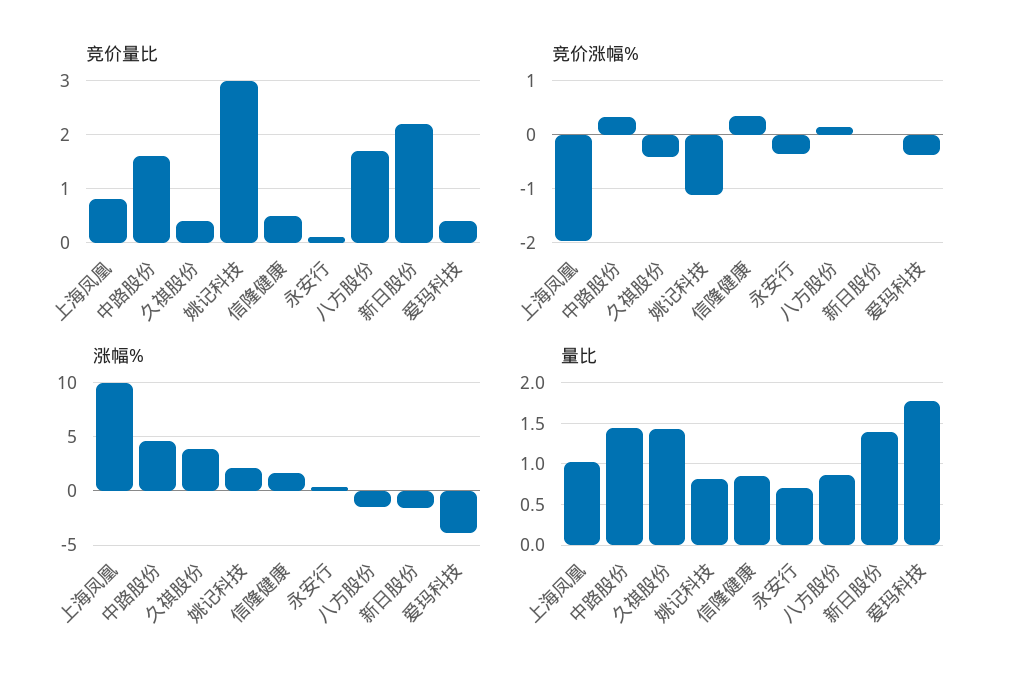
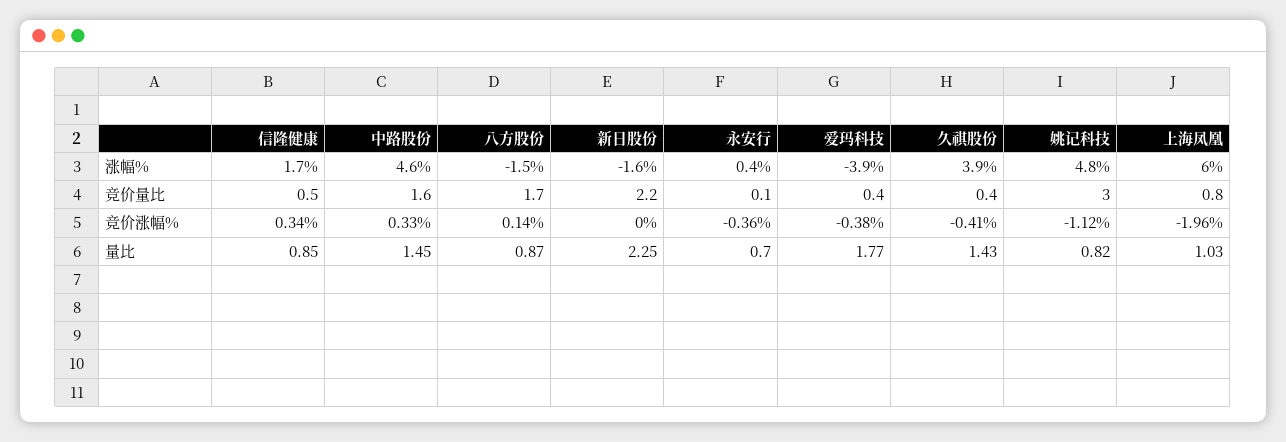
涨幅%, 上海凤凰: 10 -> 6
涨幅%, 姚记科技: 2 -> 4.8
量比, 新日股份: 1.4 -> 2.25

